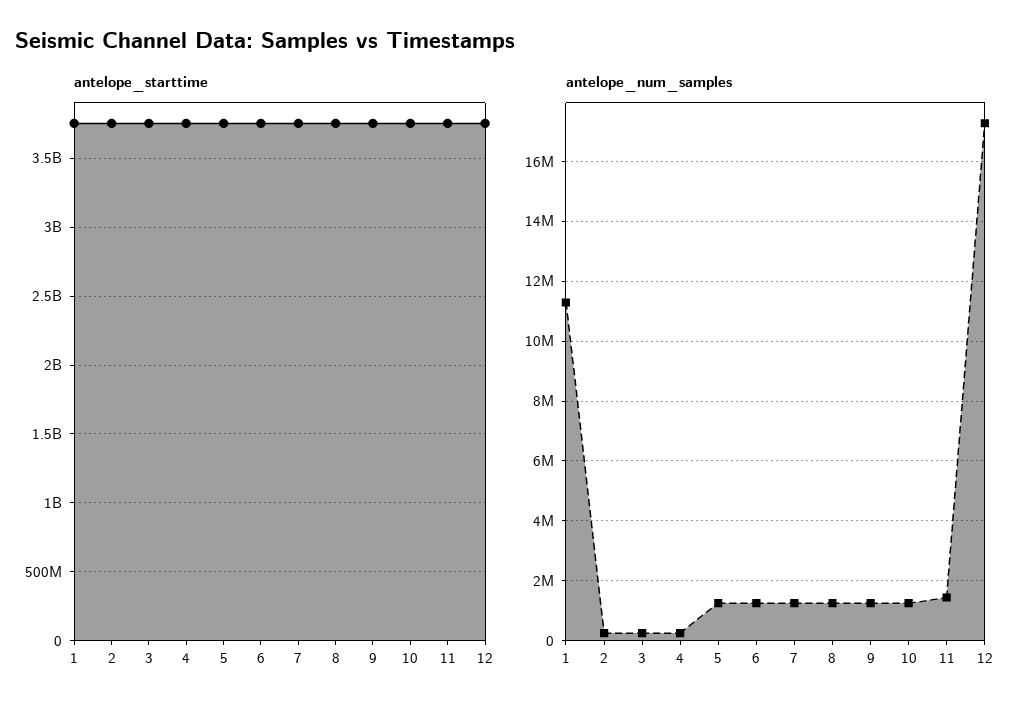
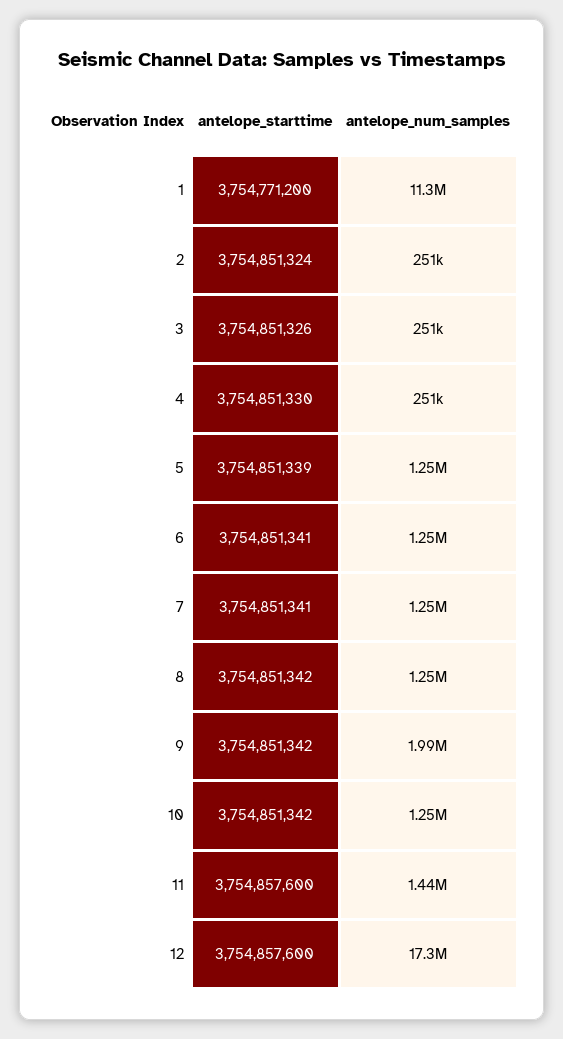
antelope_num_samples, 9: 1250000 -> 1990000

